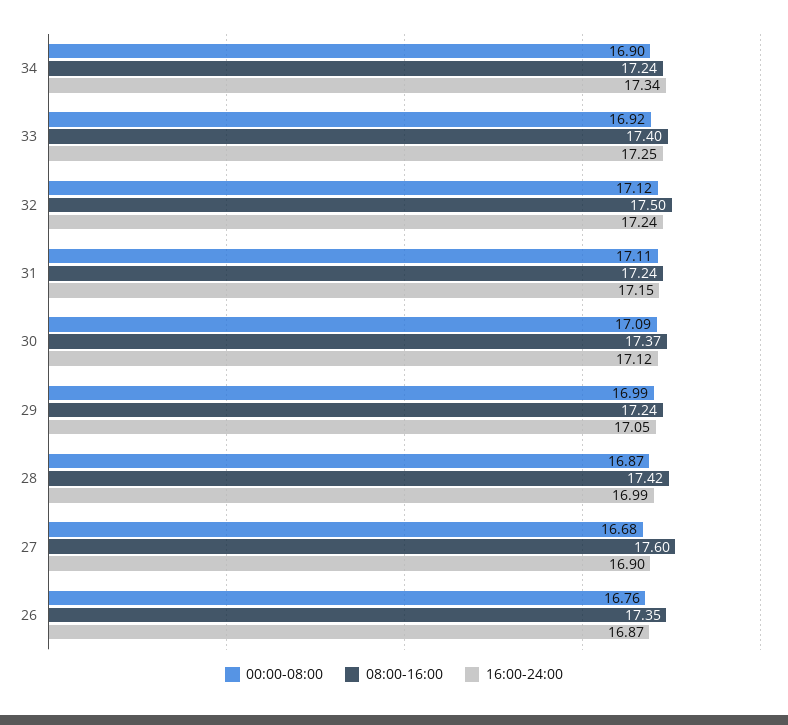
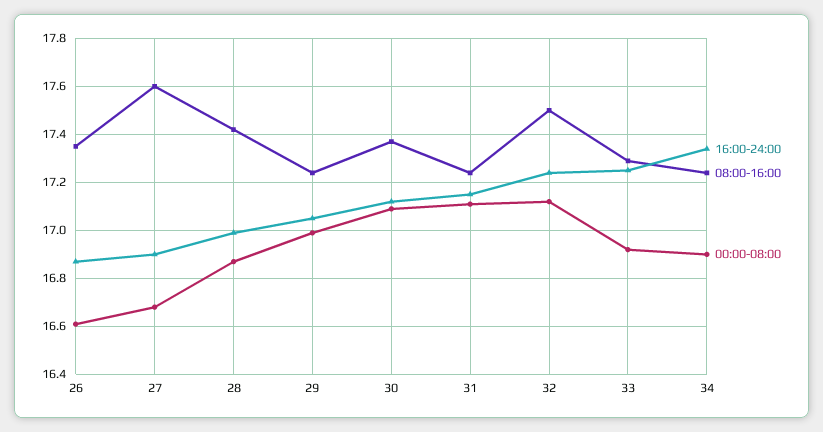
08:00-16:00, 33: 17.4 -> 17.3
00:00-08:00, 26: 16.76 -> 16.6

